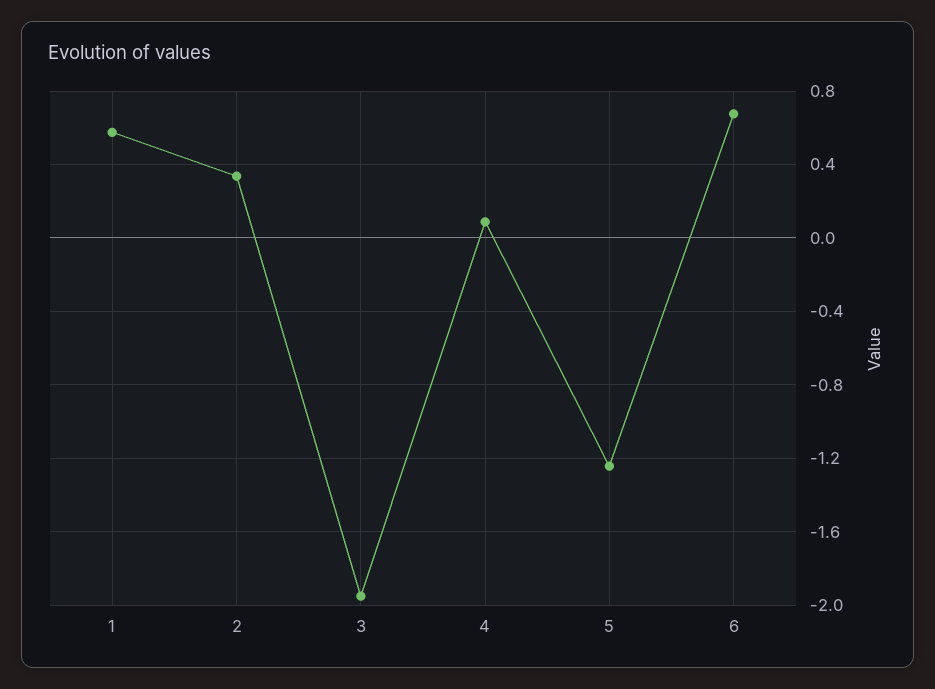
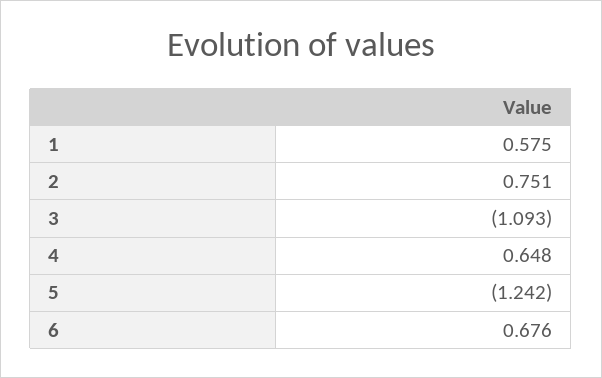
2: 0.35 -> 0.751
3: -1.95 -> -1.093
4: 0.1 -> 0.648

